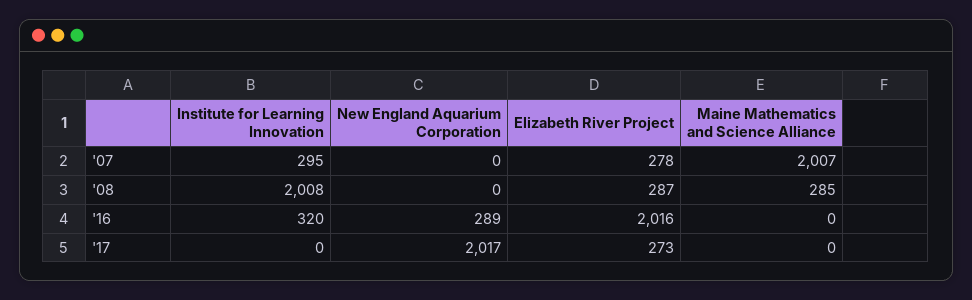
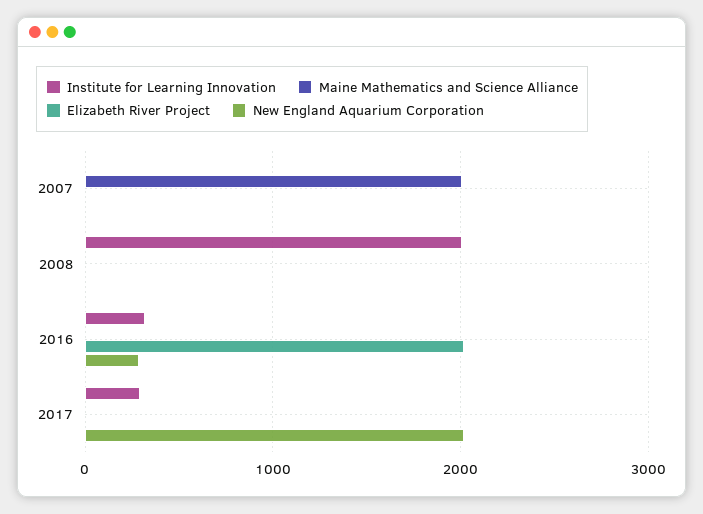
Institute for Learning Innovation, '07: 295 -> 0
Elizabeth River Project, '07: 278 -> 0
Elizabeth River Project, '08: 287 -> 0
Maine Mathematics and Science Alliance, '08: 285 -> 0
Institute for Learning Innovation, '17: 0 -> 300
Elizabeth River Project, '17: 273 -> 0

